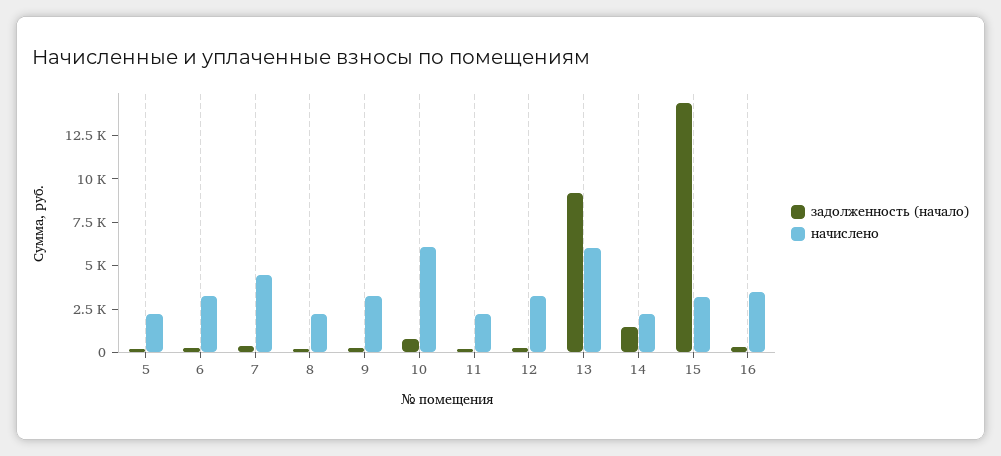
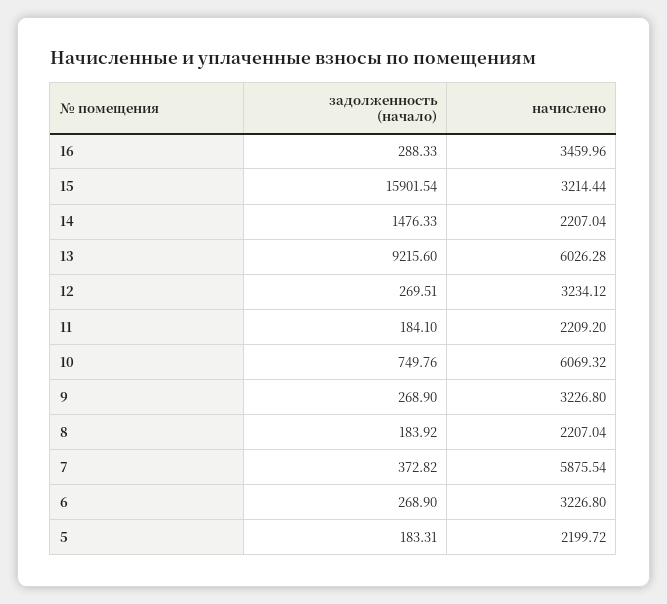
начислено, 7: 4500 -> 5875.54
задолженность (начало), 15: 14500 -> 15901.54

